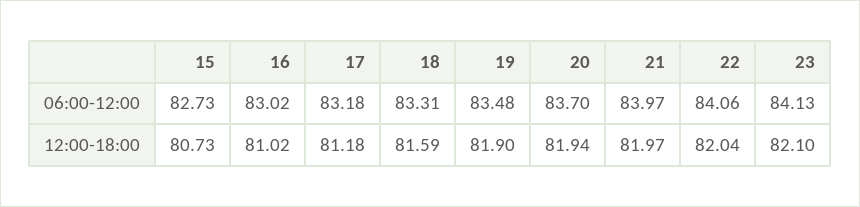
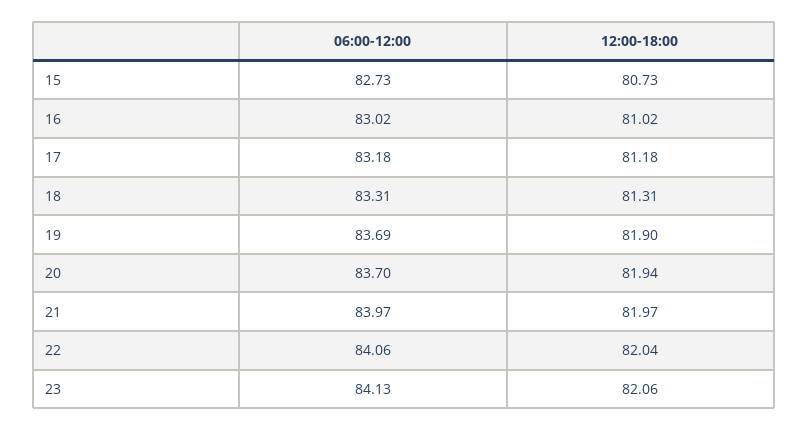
19, 06:00-12:00: 83.48 -> 83.69
18, 12:00-18:00: 81.59 -> 81.31
23, 12:00-18:00: 82.1 -> 82.06

